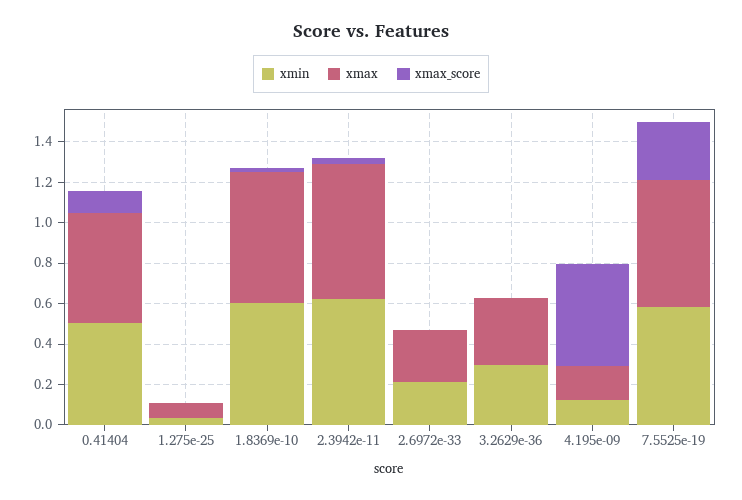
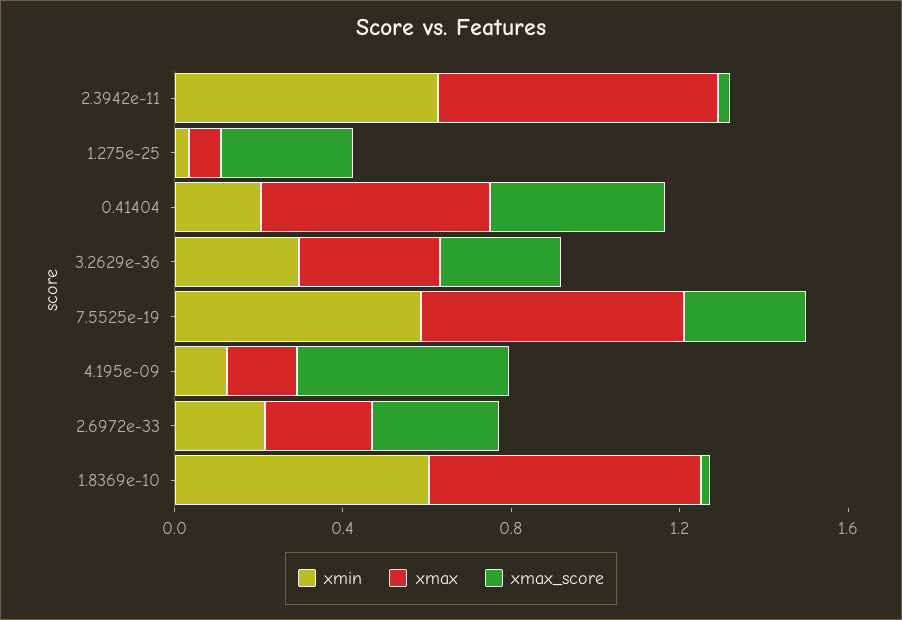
xmin, 0.41404: 0.5 -> 0.2
xmax_score, 0.41404: 0.1 -> 0.4
xmax_score, 1.275e-25: 0 -> 0.3
xmax_score, 2.6972e-33: 0 -> 0.3
xmax_score, 3.2629e-36: 0 -> 0.3

